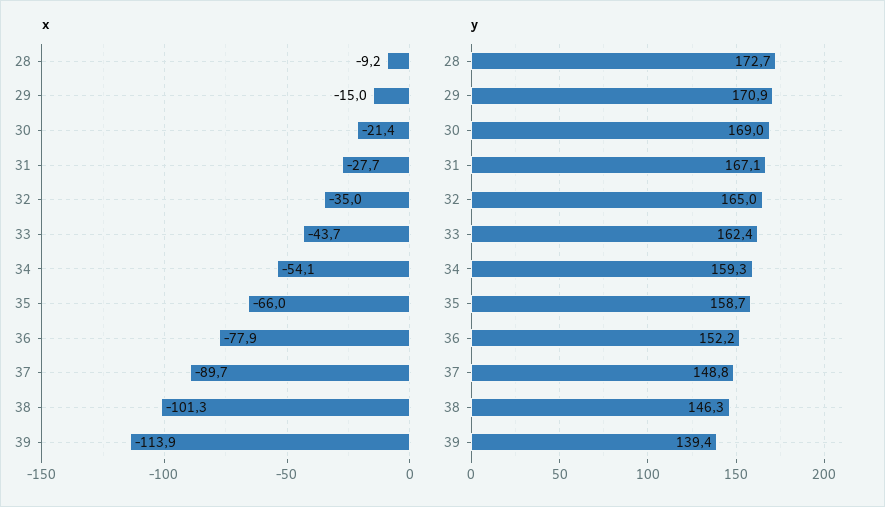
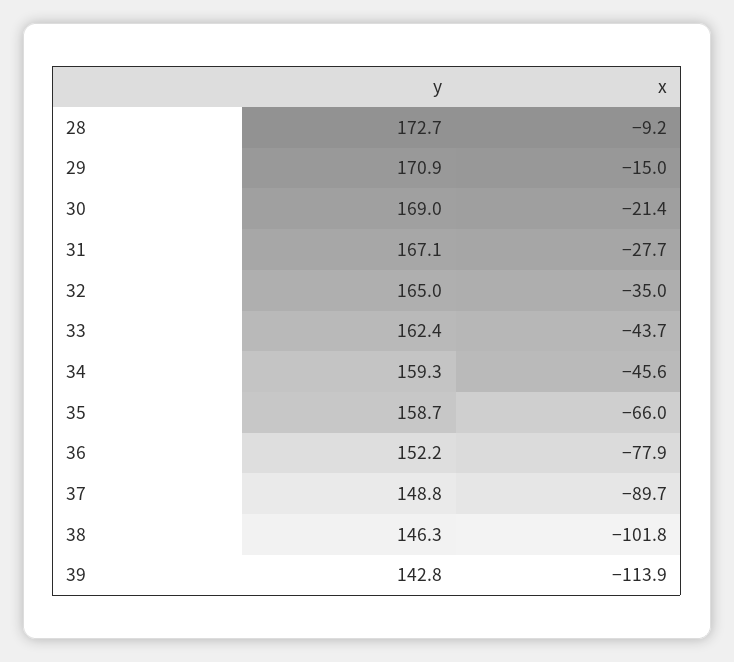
x, 34: -54.1 -> -45.6
x, 38: -101.3 -> -101.8
y, 39: 139.4 -> 142.8

